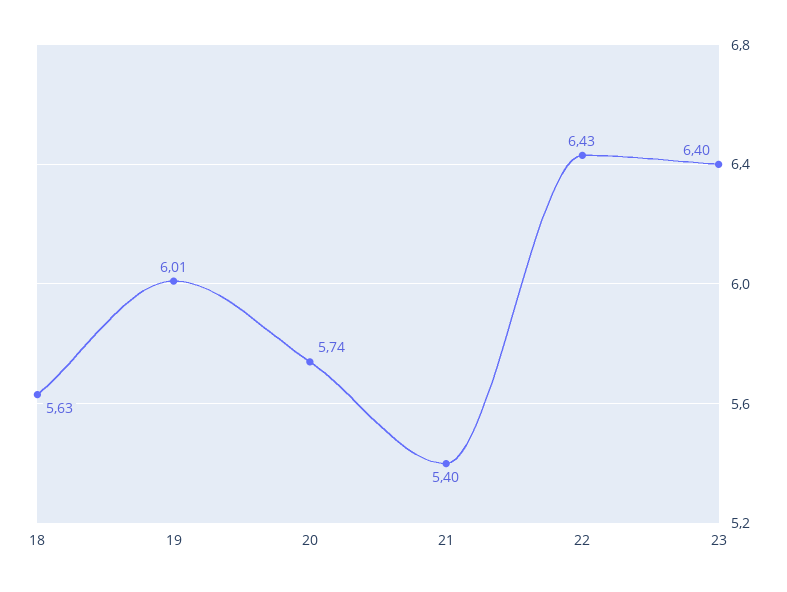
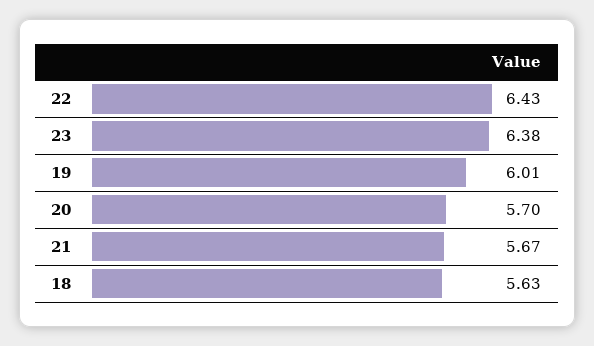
20: 5.74 -> 5.7
21: 5.4 -> 5.67
23: 6.4 -> 6.38

